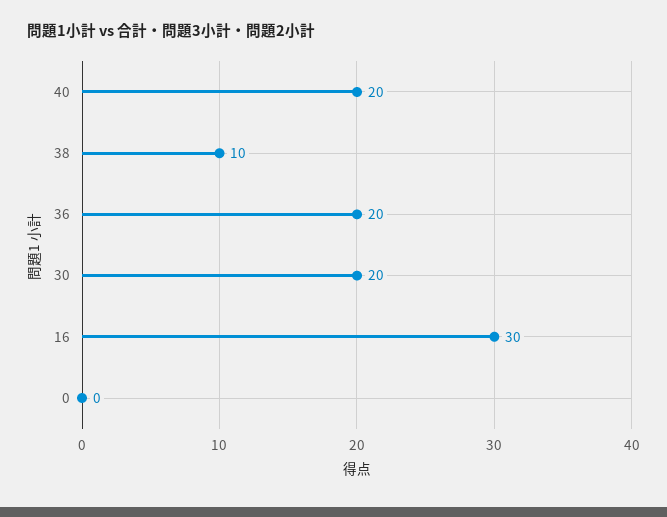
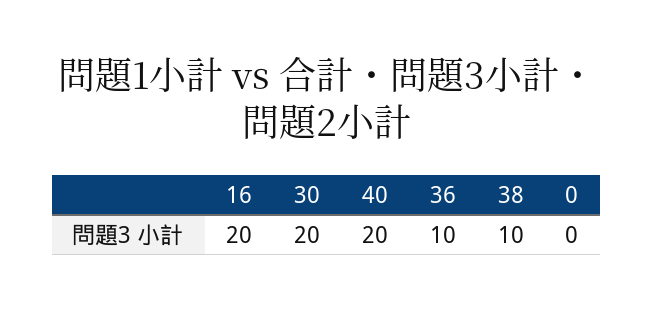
36: 20 -> 10
16: 30 -> 20

